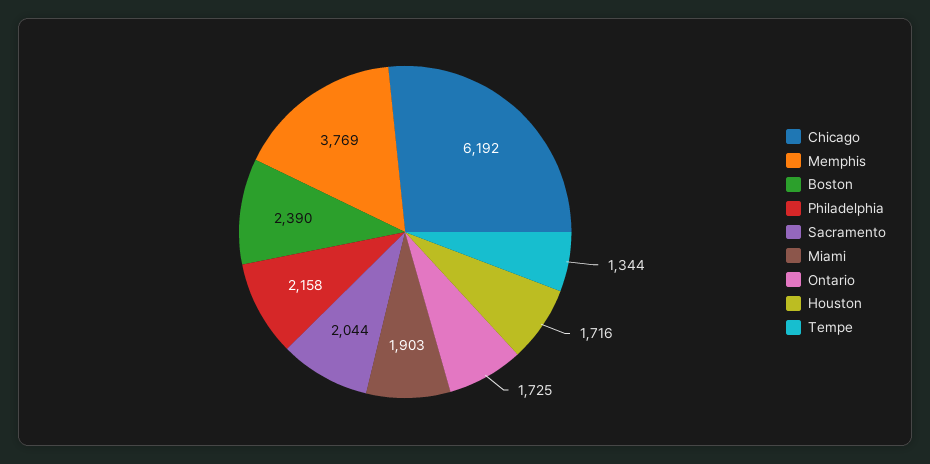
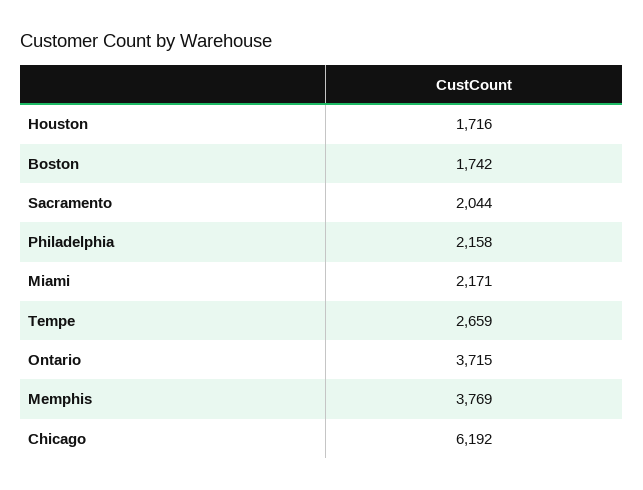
Boston: 2390 -> 1742
Miami: 1903 -> 2171
Ontario: 1725 -> 3715
Tempe: 1344 -> 2659

